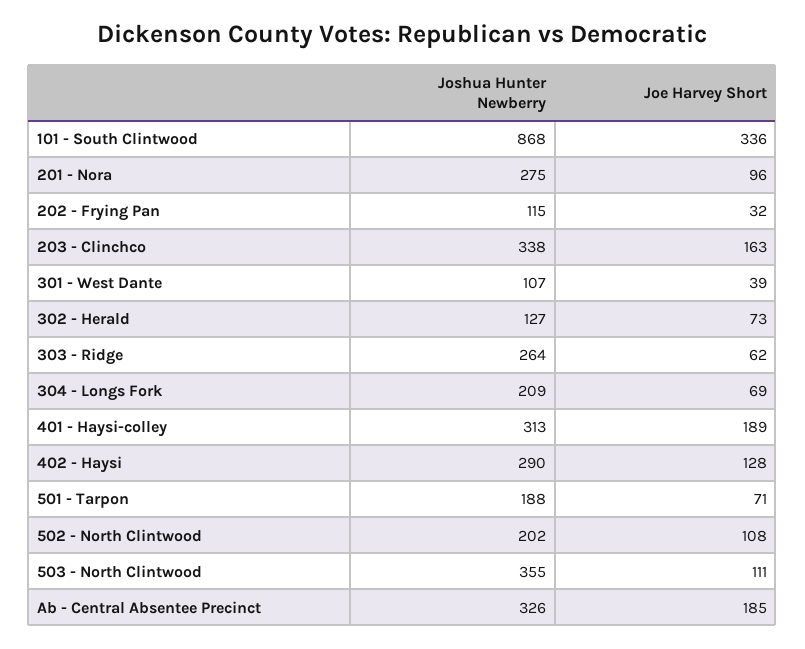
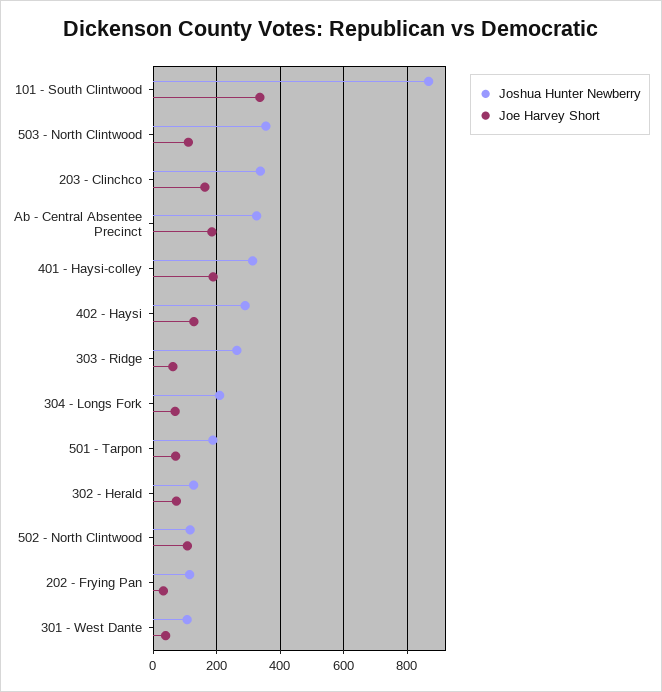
Joshua Hunter Newberry, 201 - Nora: 275 -> none
Joe Harvey Short, 201 - Nora: 96 -> none
Joshua Hunter Newberry, 502 - North Clintwood: 202 -> 120

